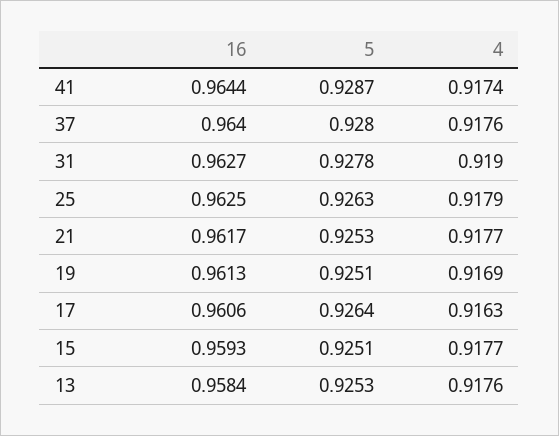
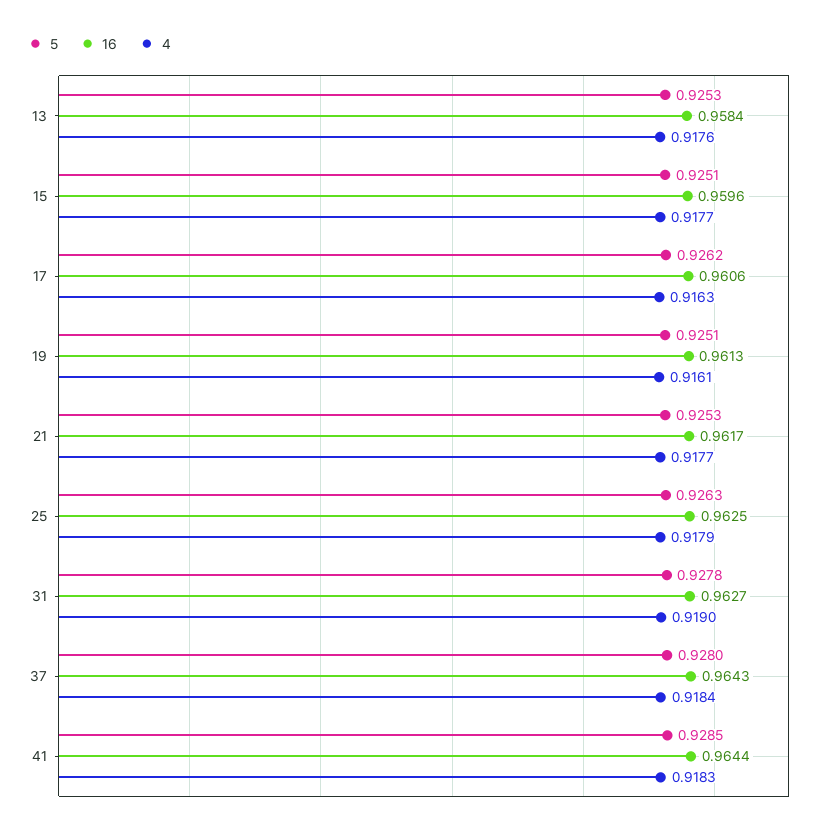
5, 41: 0.9287 -> 0.9285
4, 41: 0.9174 -> 0.9183
16, 37: 0.964 -> 0.9643
4, 37: 0.9176 -> 0.9184
4, 19: 0.9169 -> 0.9161
5, 17: 0.9264 -> 0.9262
16, 15: 0.9593 -> 0.9596

